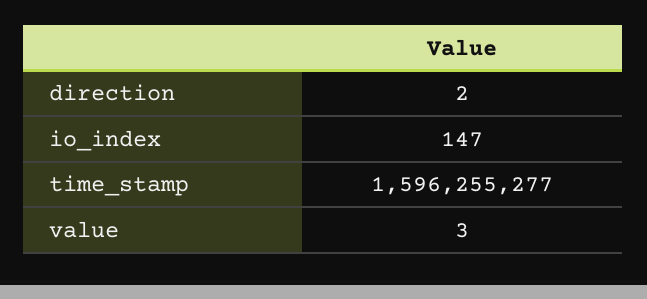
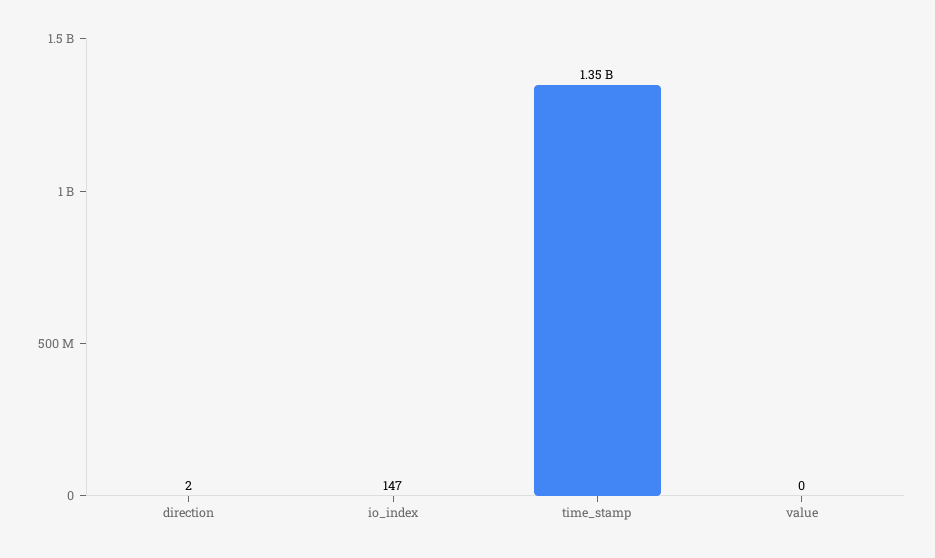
time_stamp: 1596255277 -> 1350000000
value: 3 -> 0

